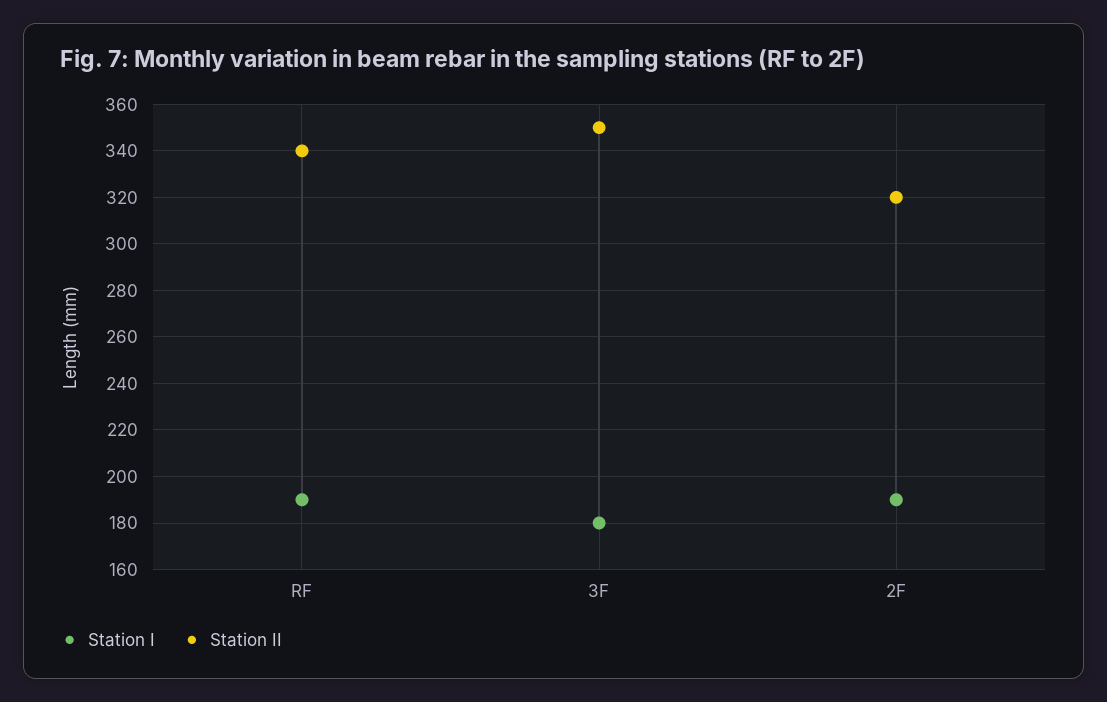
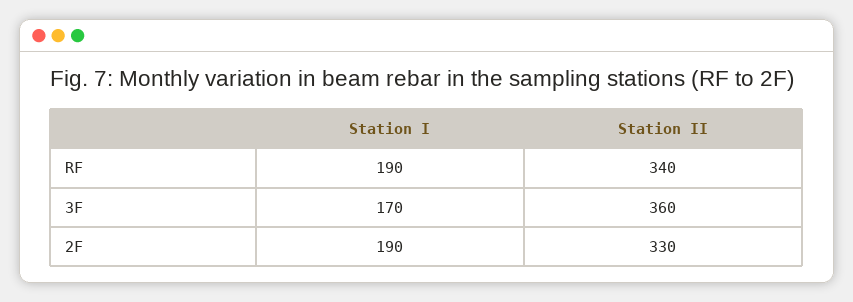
Station I, 3F: 180 -> 170
Station II, 3F: 350 -> 360
Station II, 2F: 320 -> 330

